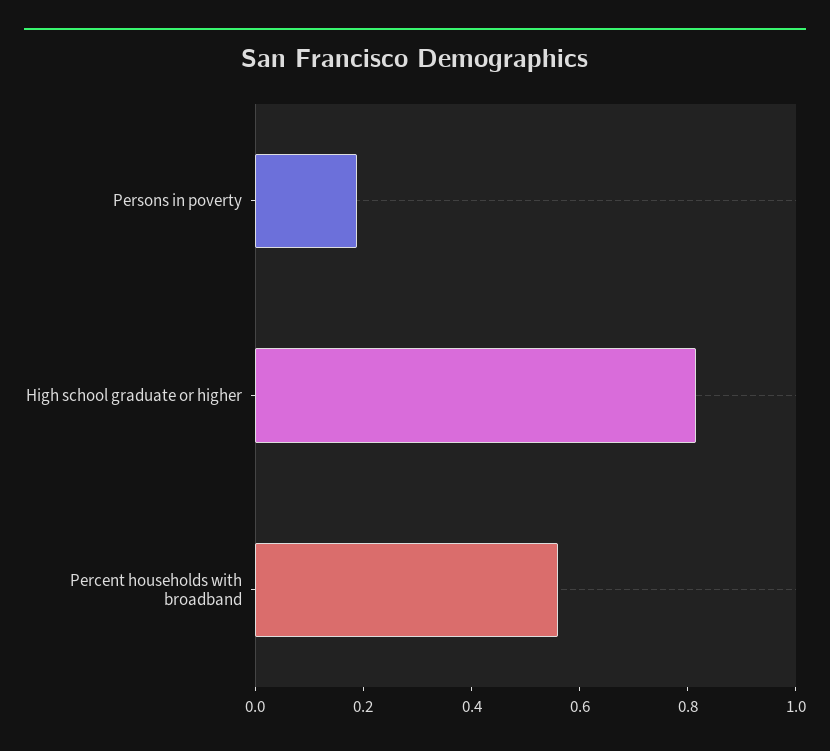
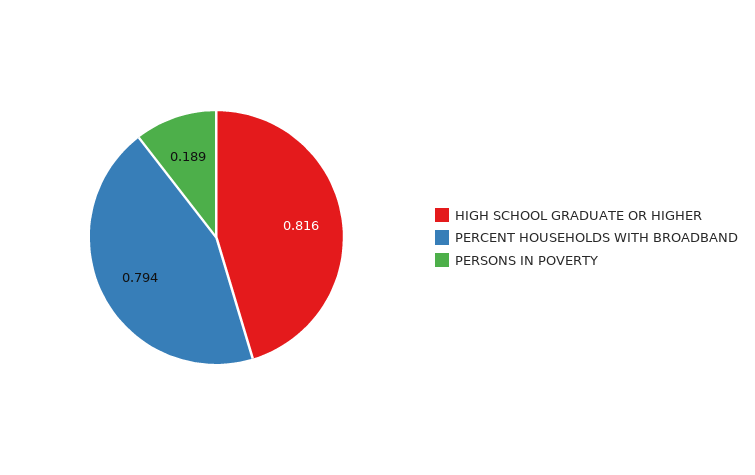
Percent households with broadband: 0.55 -> 0.794

